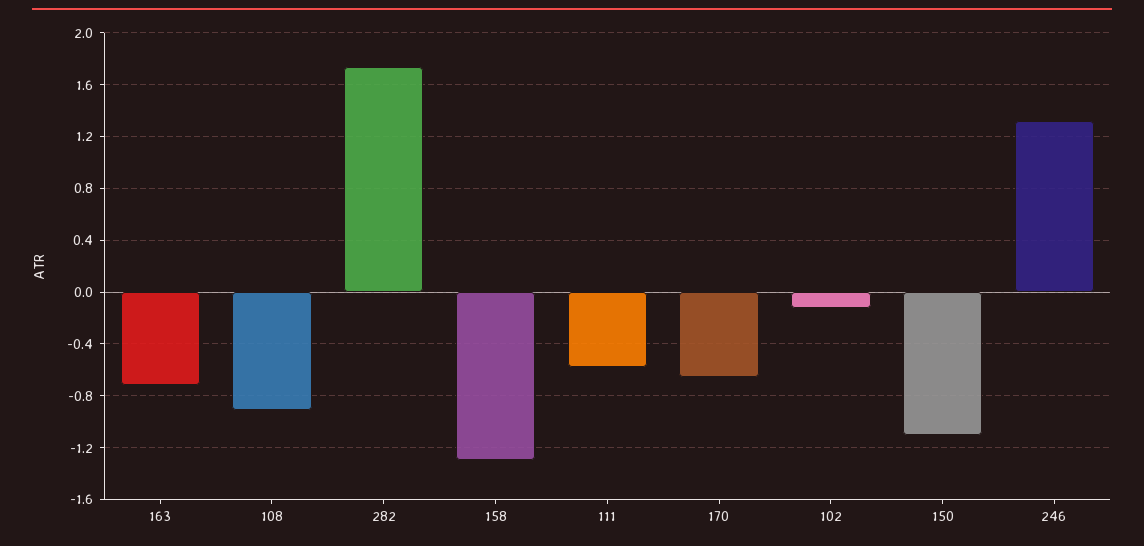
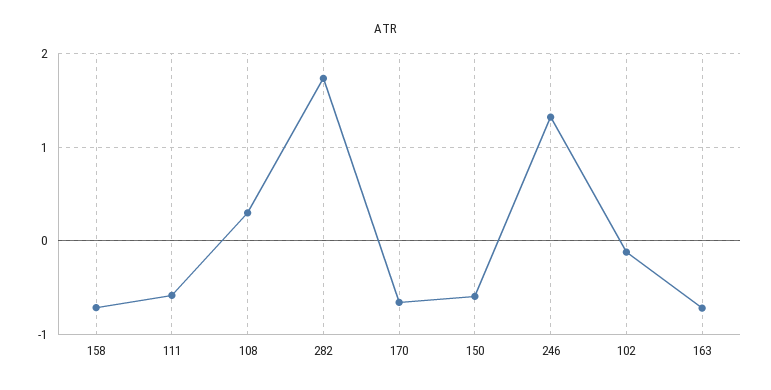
108: -0.9 -> 0.3
158: -1.3 -> -0.7
150: -1.1 -> -0.6

